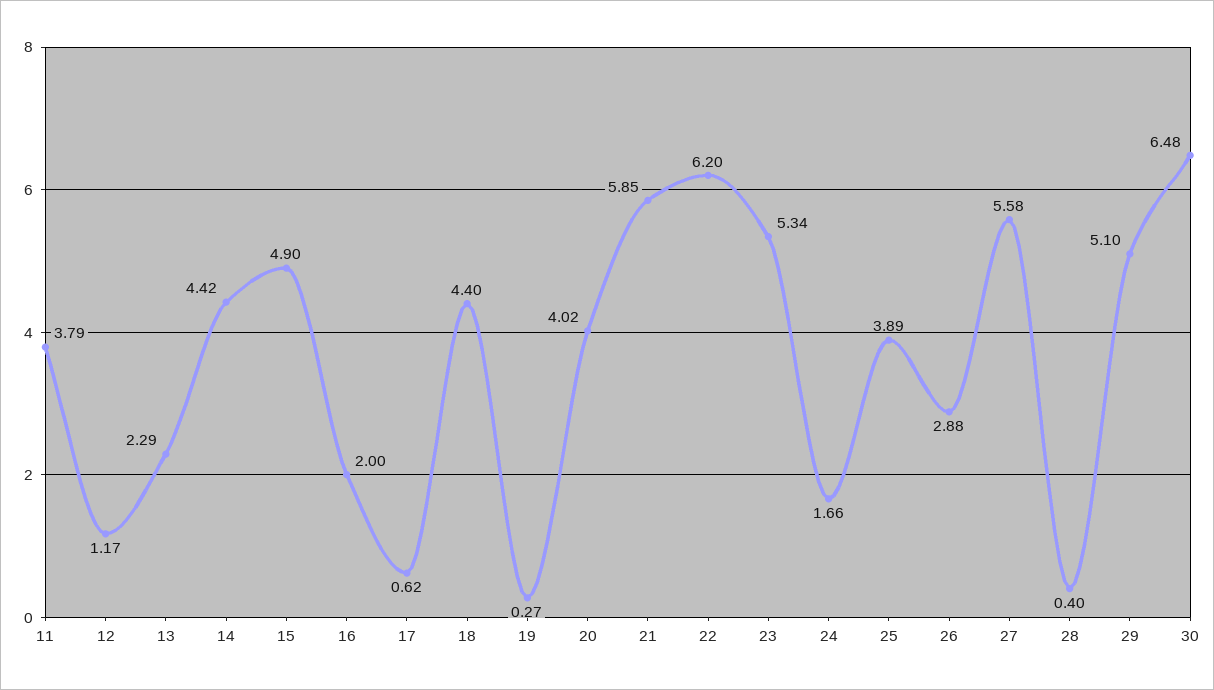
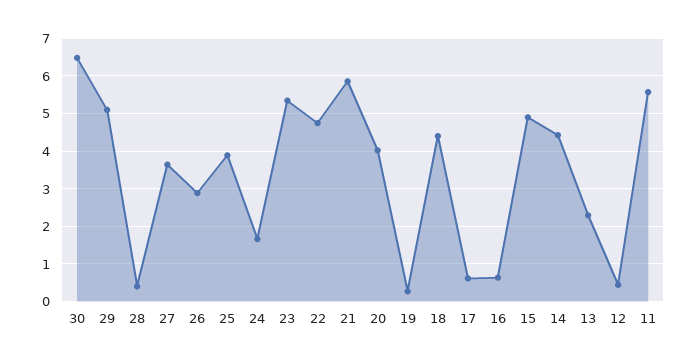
11: 3.79 -> 5.6
12: 1.17 -> 0.4
16: 2 -> 0.6
22: 6.2 -> 4.8
27: 5.58 -> 3.6

